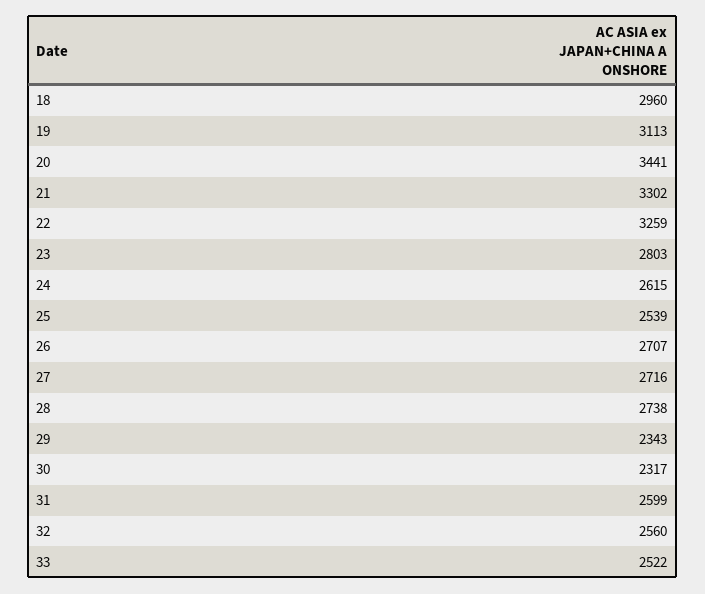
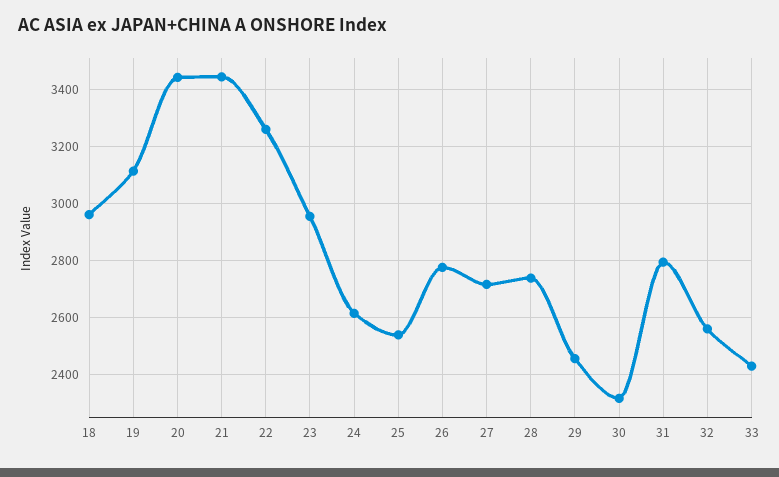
21: 3302 -> 3450
23: 2803 -> 2950
26: 2707 -> 2775
29: 2343 -> 2450
31: 2599 -> 2800
33: 2522 -> 2425

